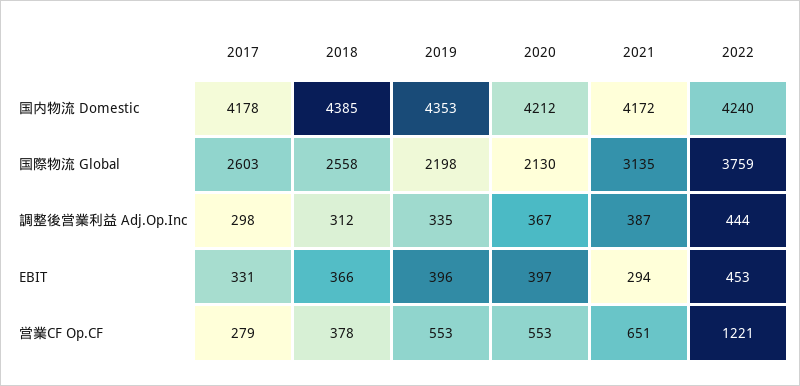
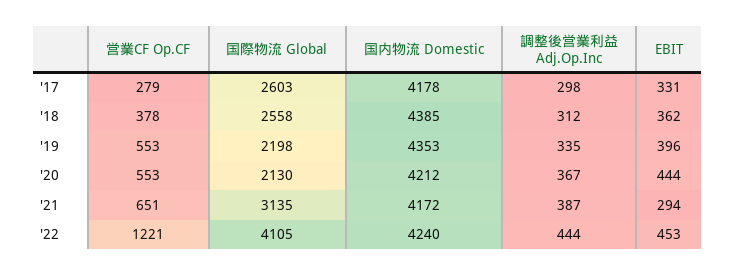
2022, 国際物流 Global: 3759 -> 4105
2018, EBIT: 366 -> 362
2020, EBIT: 397 -> 444

